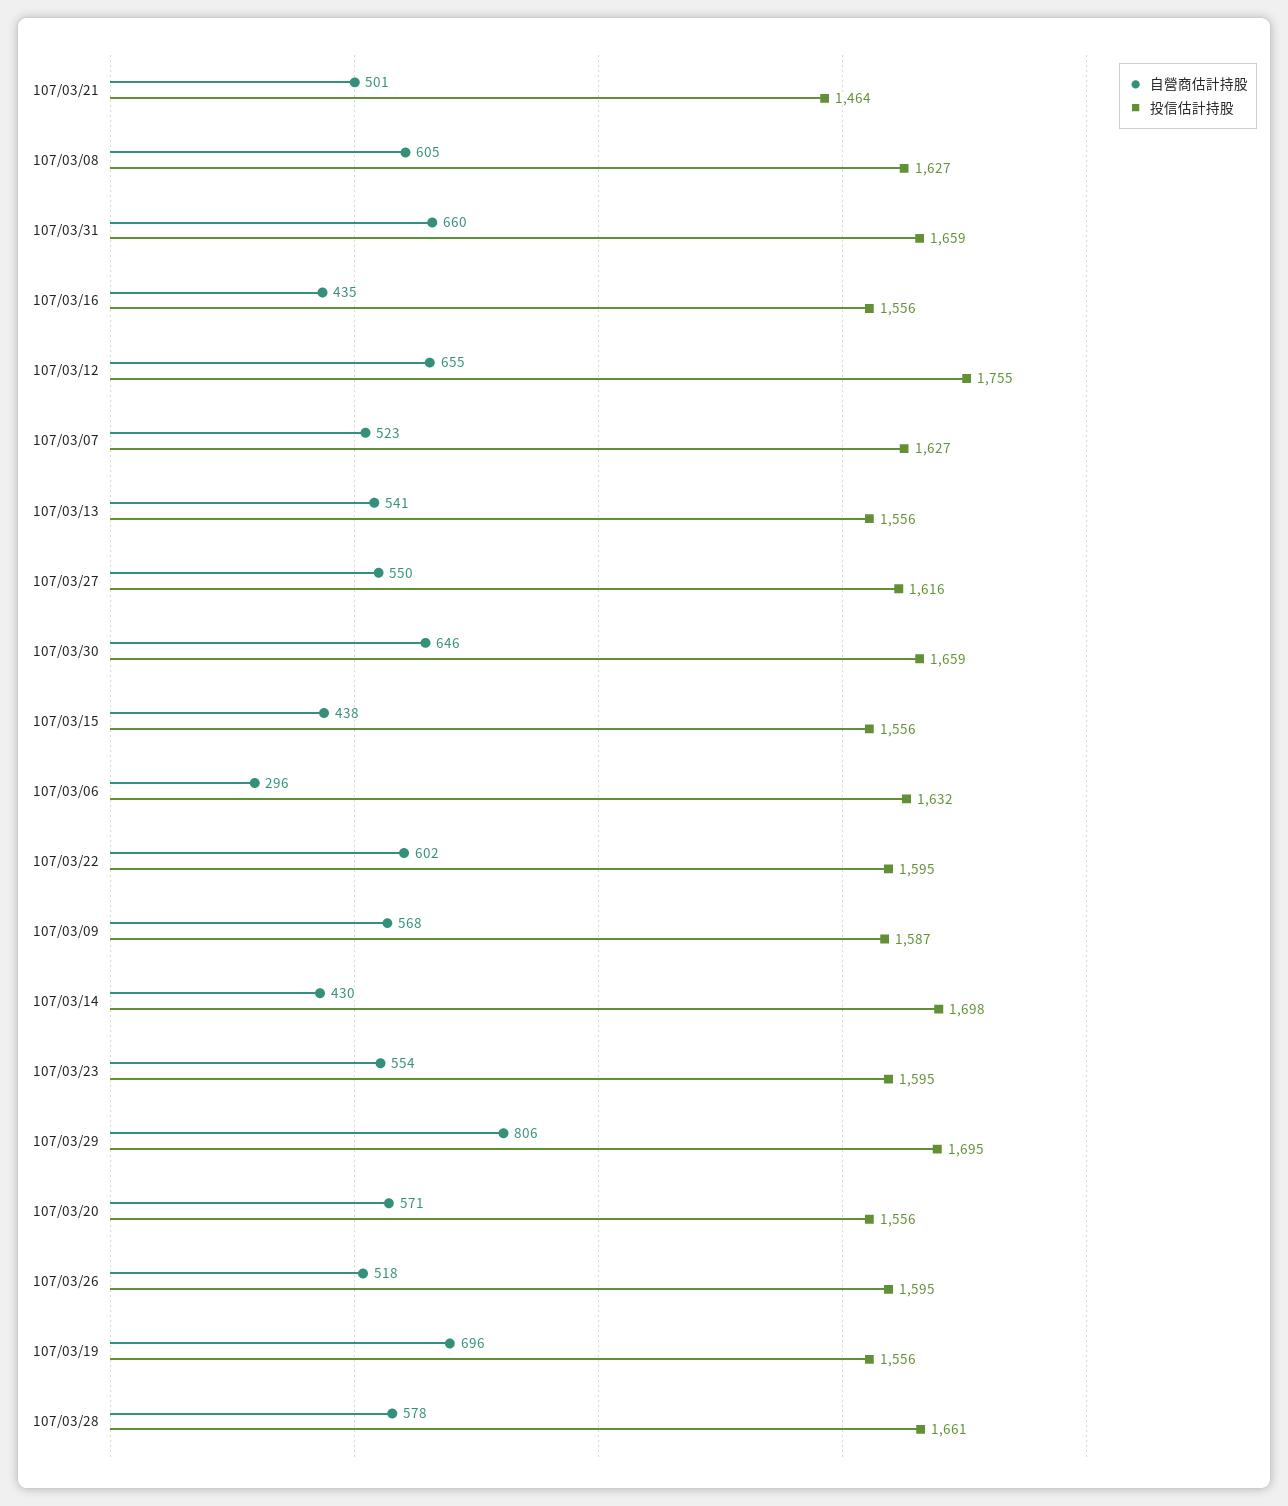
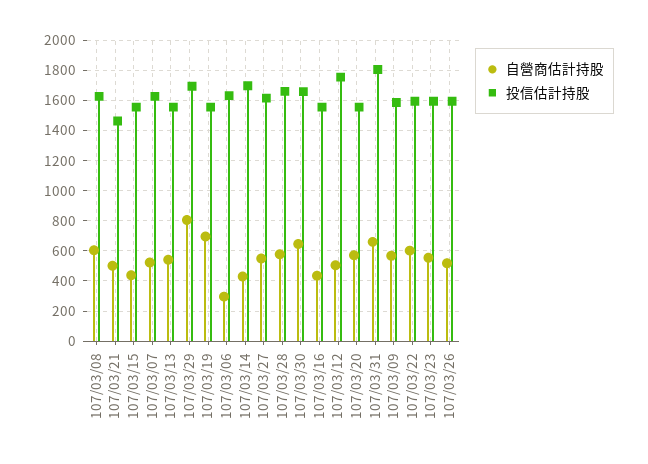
投信估計持股, 107/03/31: 1659 -> 1800
自營商估計持股, 107/03/12: 655 -> 500

